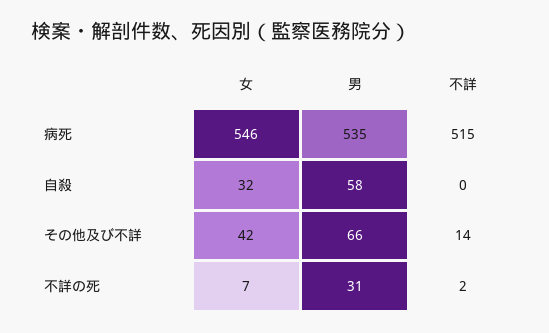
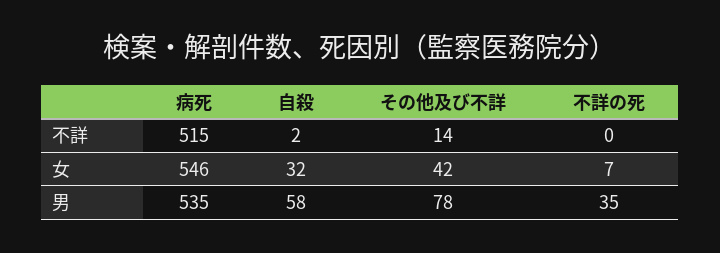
不詳, 自殺: 0 -> 2
男, その他及び不詳: 66 -> 78
男, 不詳の死: 31 -> 35
不詳, 不詳の死: 2 -> 0

